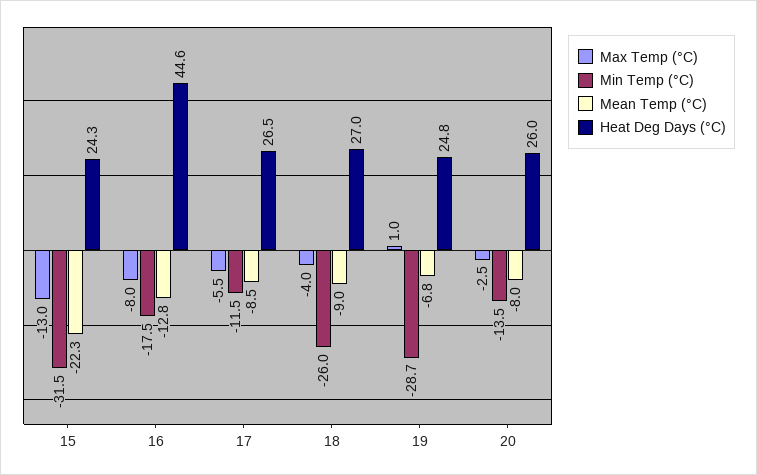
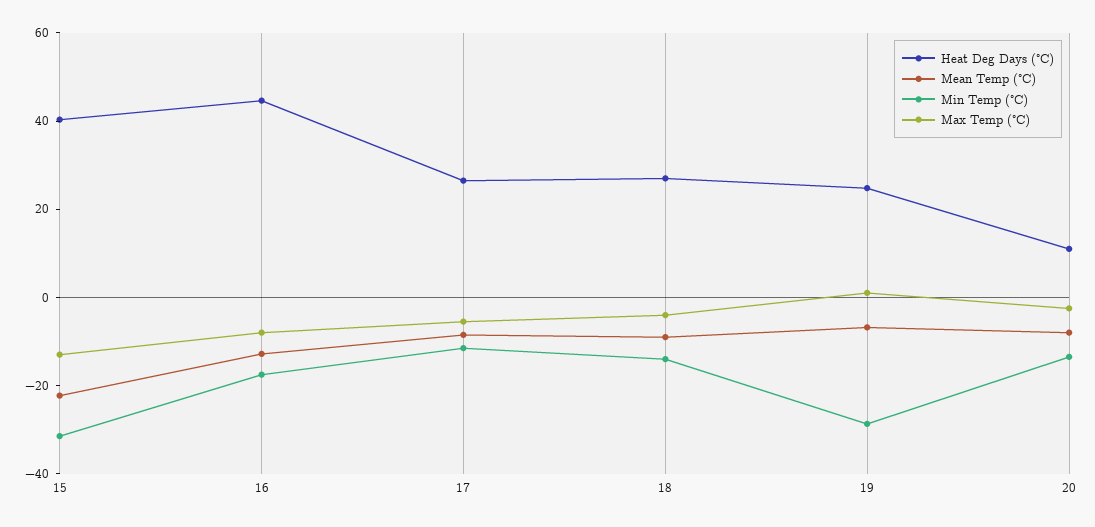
Heat Deg Days (°C), 15: 24.3 -> 40
Min Temp (°C), 18: -26 -> -15
Heat Deg Days (°C), 20: 26 -> 10

